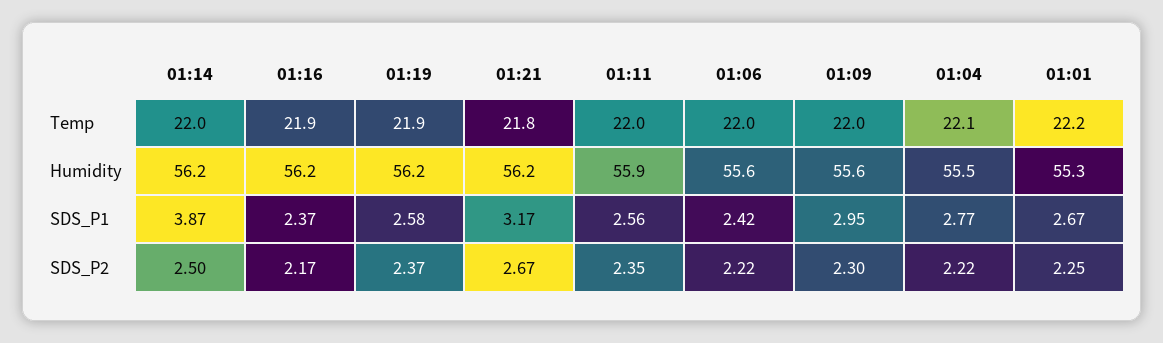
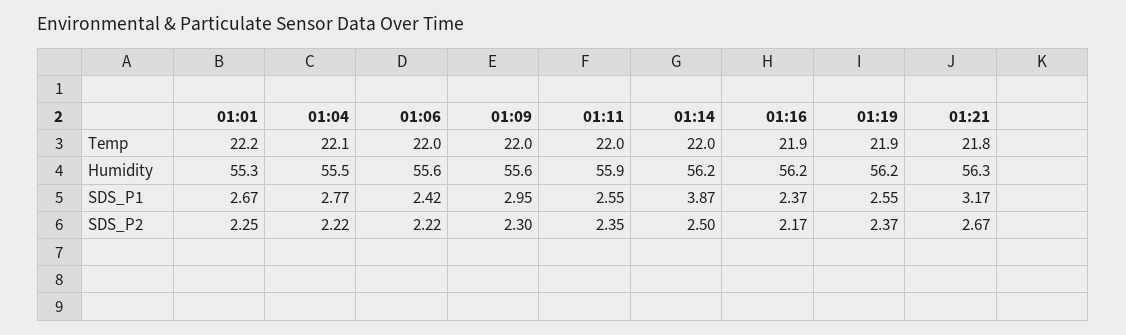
01:21, Humidity: 56.2 -> 56.3
01:19, SDS_P1: 2.58 -> 2.55
01:11, SDS_P1: 2.56 -> 2.55

